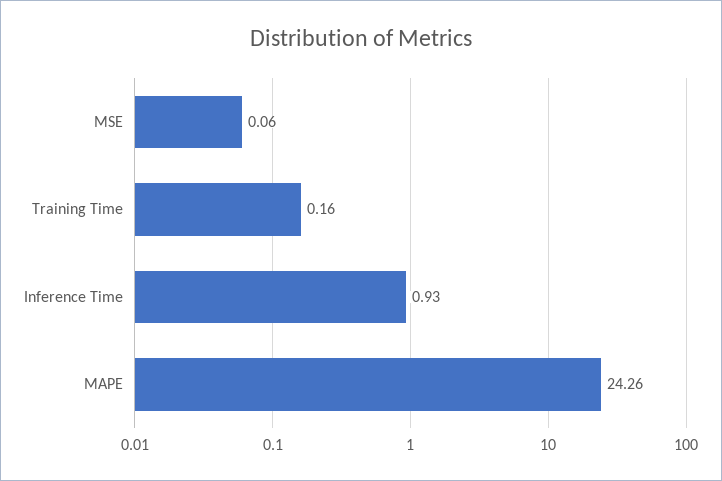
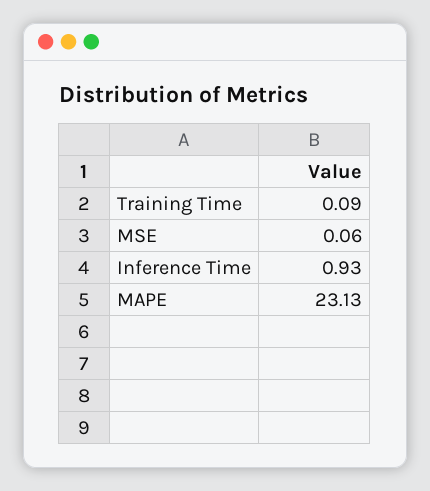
Training Time: 0.16 -> 0.09
MAPE: 24.26 -> 23.13

